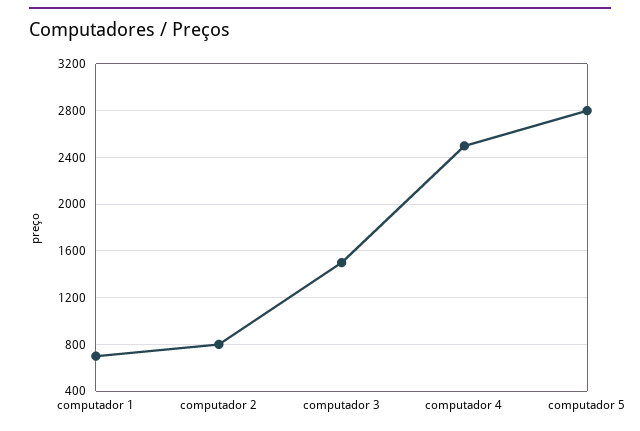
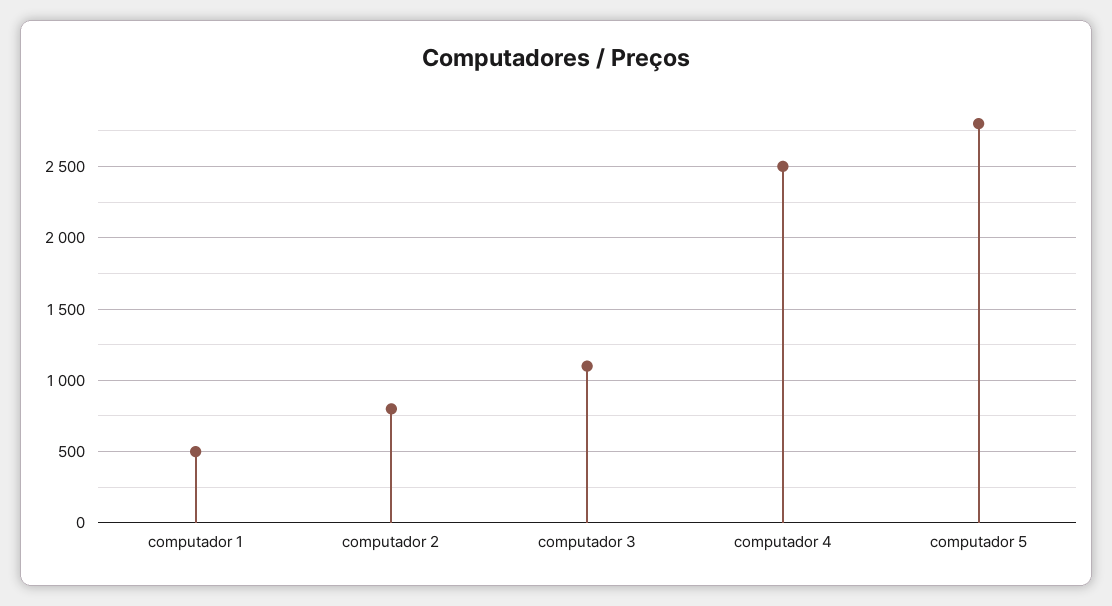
computador 1: 700 -> 500
computador 3: 1500 -> 1100

